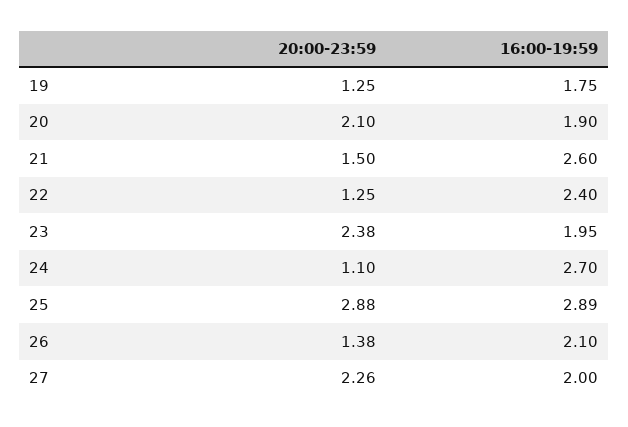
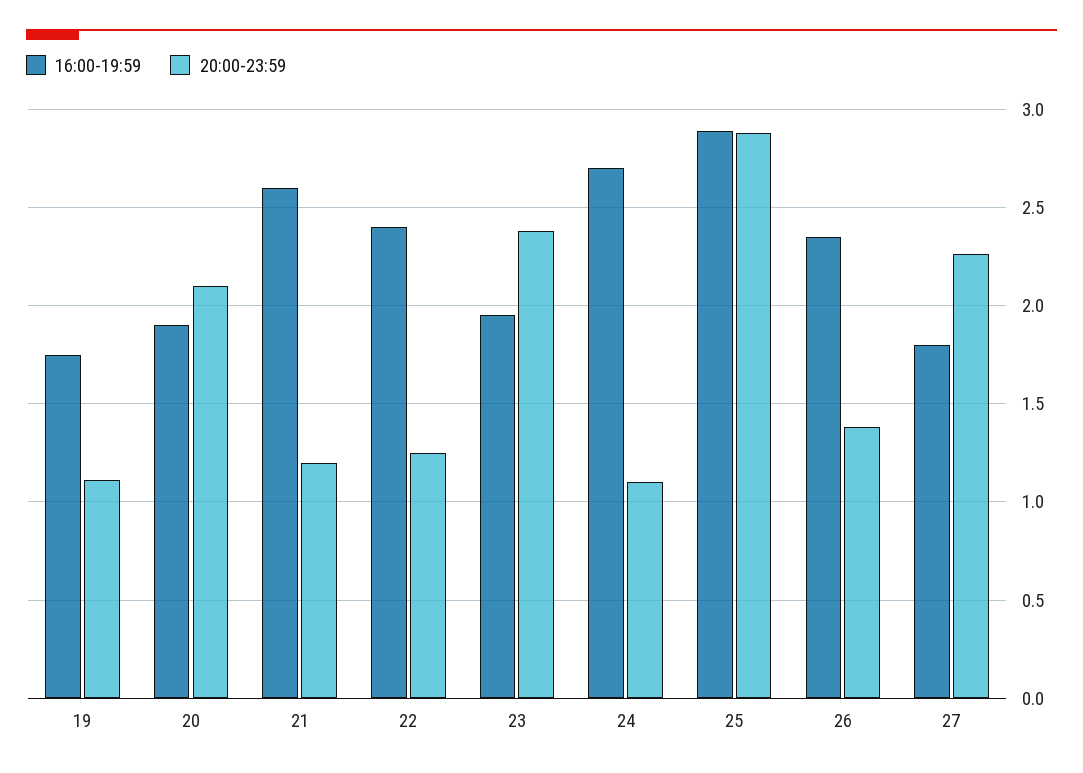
20:00-23:59, 19: 1.25 -> 1.1
20:00-23:59, 21: 1.5 -> 1.2
16:00-19:59, 26: 2.1 -> 2.35
16:00-19:59, 27: 2 -> 1.8

